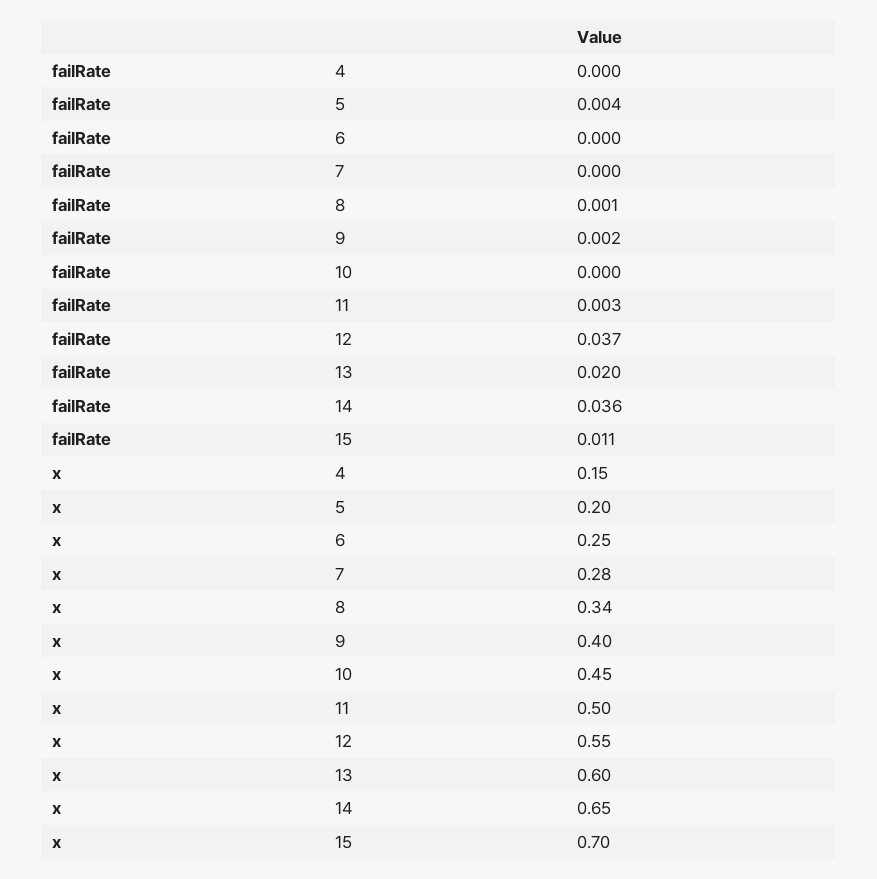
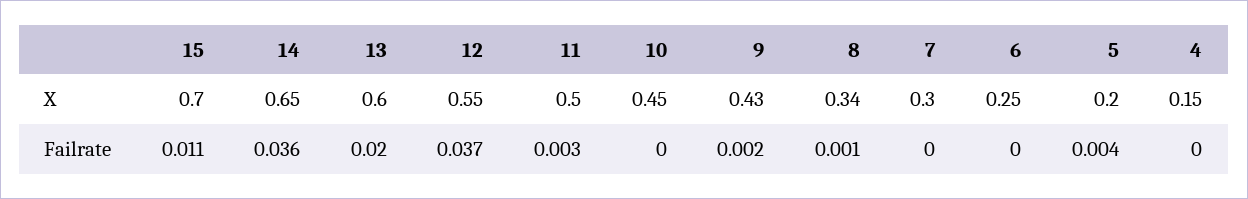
x, 7: 0.28 -> 0.3
x, 9: 0.4 -> 0.43

